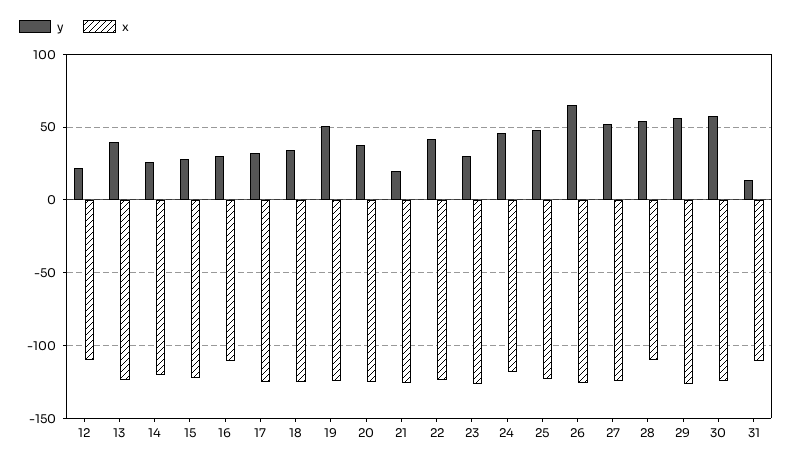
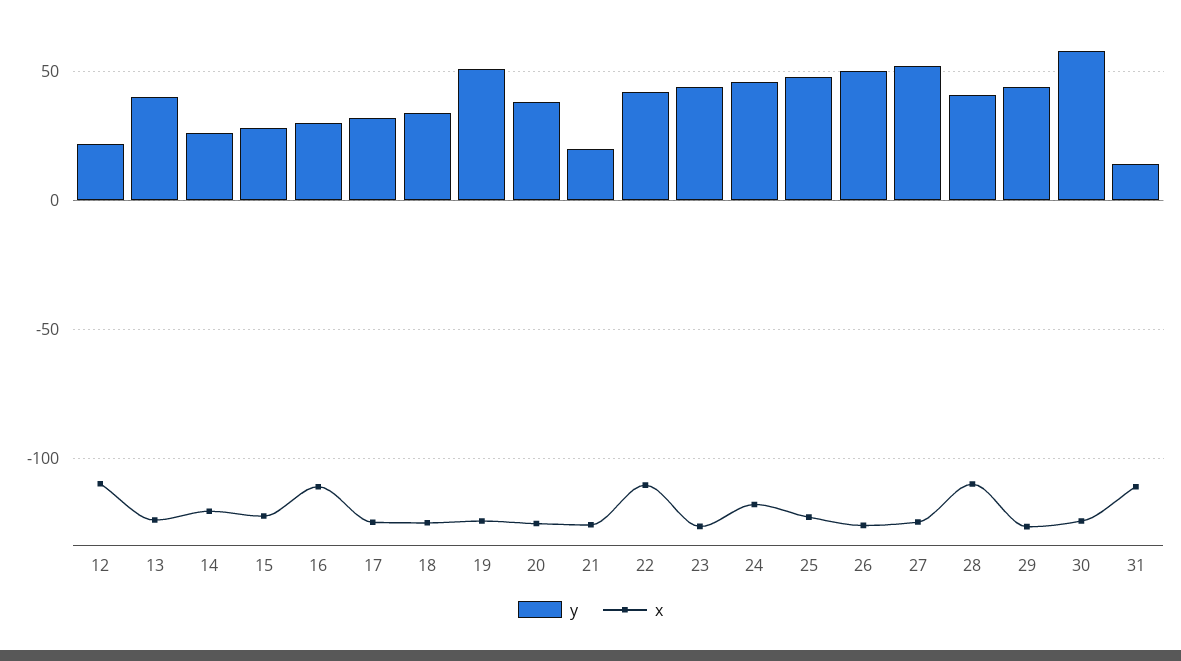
x, 22: -125 -> -110
y, 23: 30 -> 45
y, 26: 65 -> 50
y, 28: 55 -> 40
y, 29: 55 -> 45

